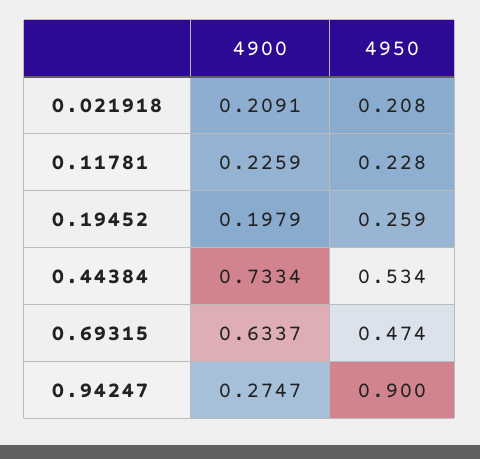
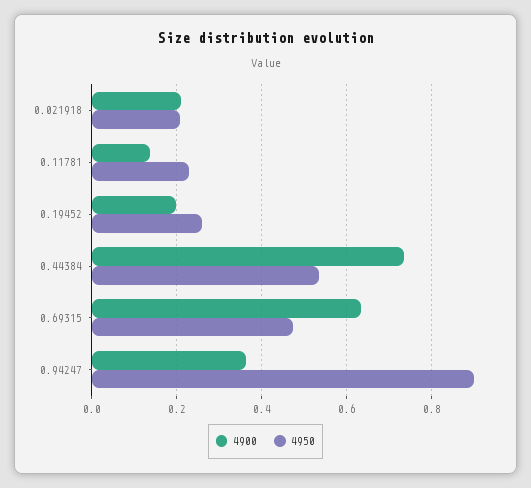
4900, 0.11781: 0.2259 -> 0.14
4900, 0.94247: 0.2747 -> 0.36

